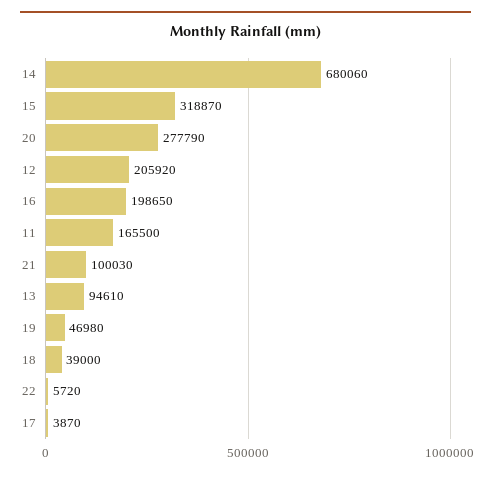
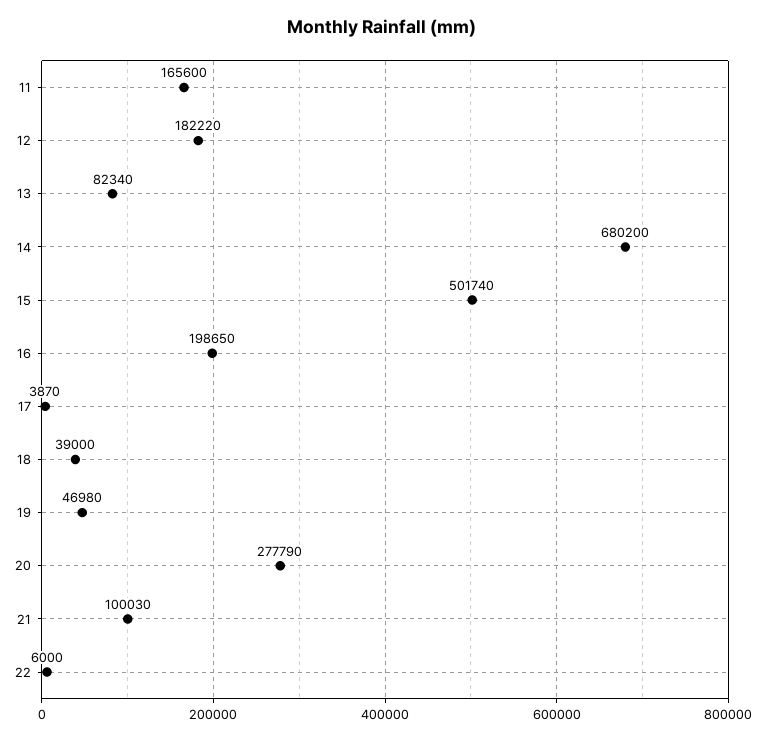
14: 680060 -> 680200
15: 318870 -> 501740
12: 205920 -> 182220
11: 165500 -> 165600
13: 94610 -> 82340
22: 5720 -> 6000

